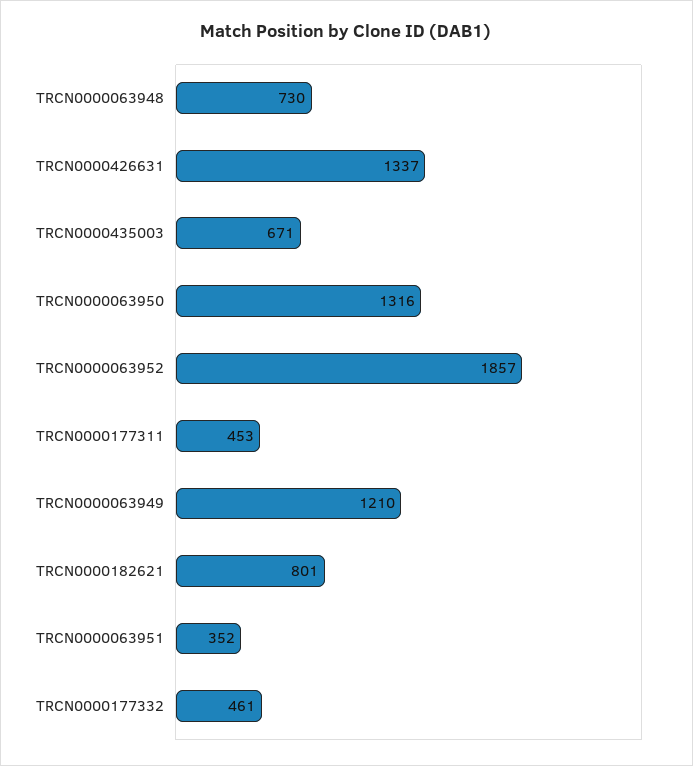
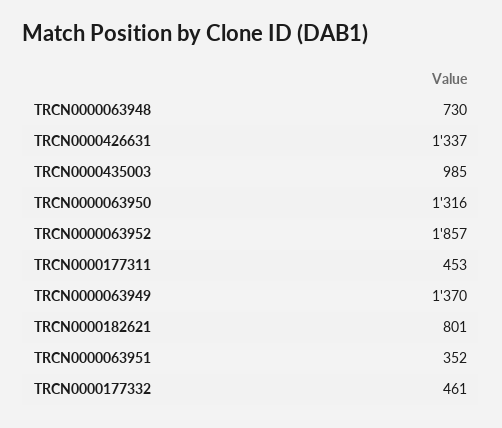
TRCN0000435003: 671 -> 985
TRCN0000063949: 1210 -> 1370

